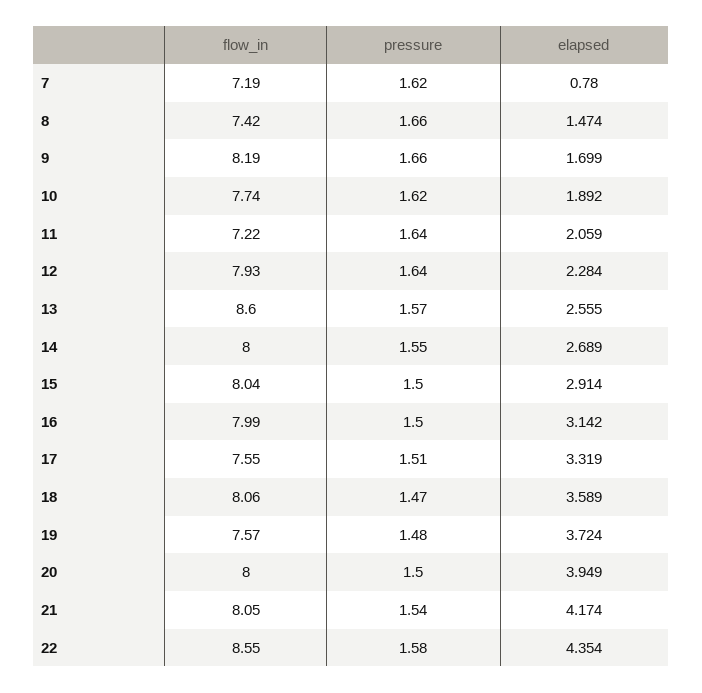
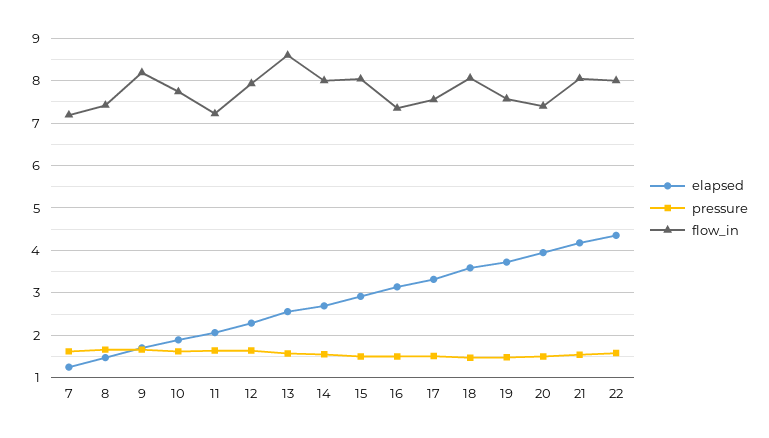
elapsed, 7: 0.78 -> 1.2
flow_in, 16: 7.99 -> 7.4
flow_in, 20: 8 -> 7.4
flow_in, 22: 8.55 -> 8

